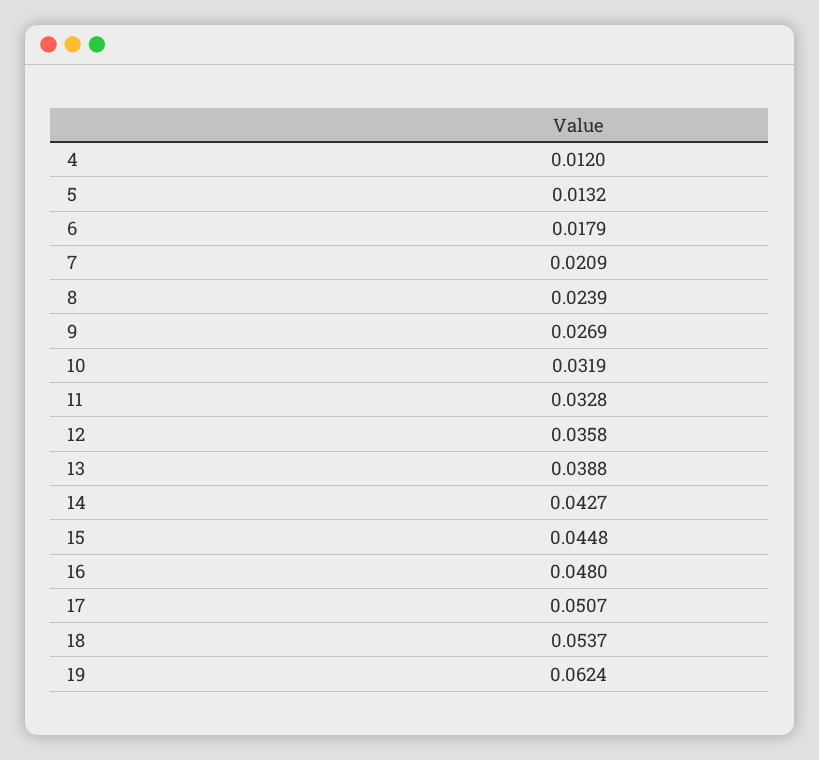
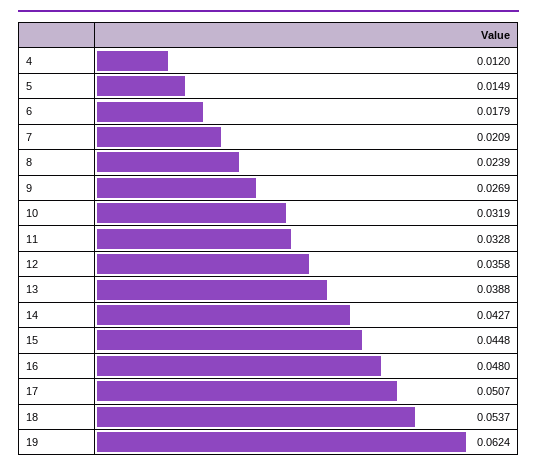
5: 0.0132 -> 0.0149

